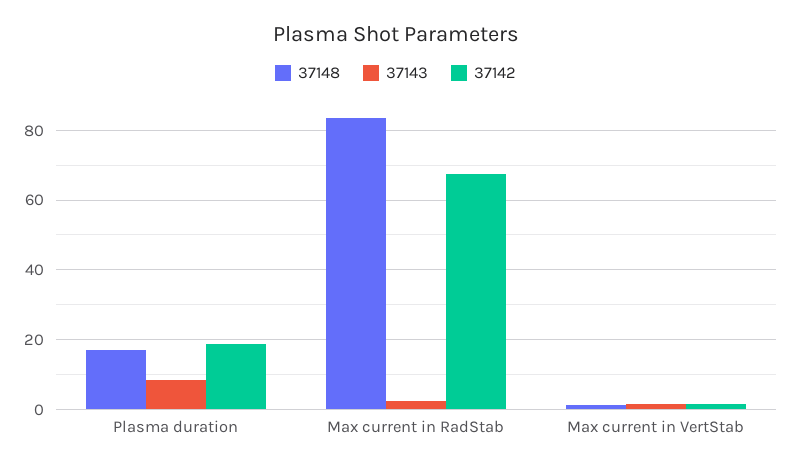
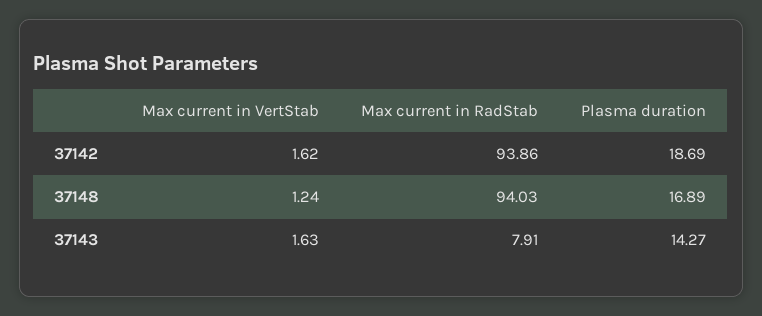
37143, Plasma duration: 8 -> 14.27
37148, Max current in RadStab: 84 -> 94.03
37143, Max current in RadStab: 2 -> 7.91
37142, Max current in RadStab: 68 -> 93.86

